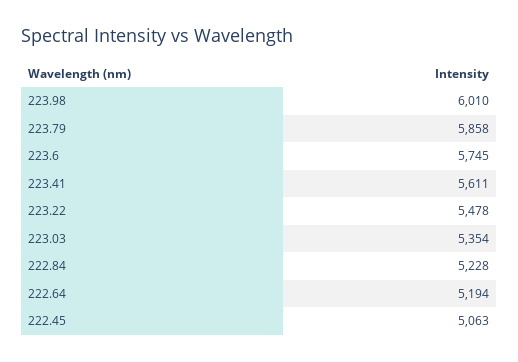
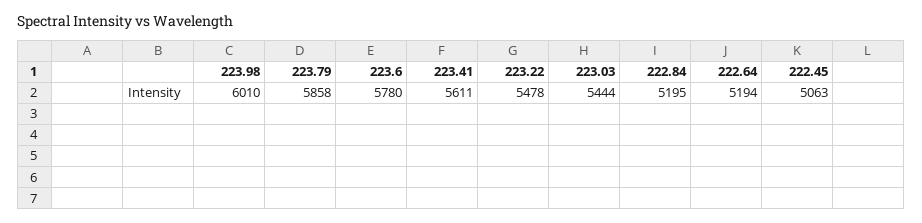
223.6: 5745 -> 5780
223.03: 5354 -> 5444
222.84: 5228 -> 5195

